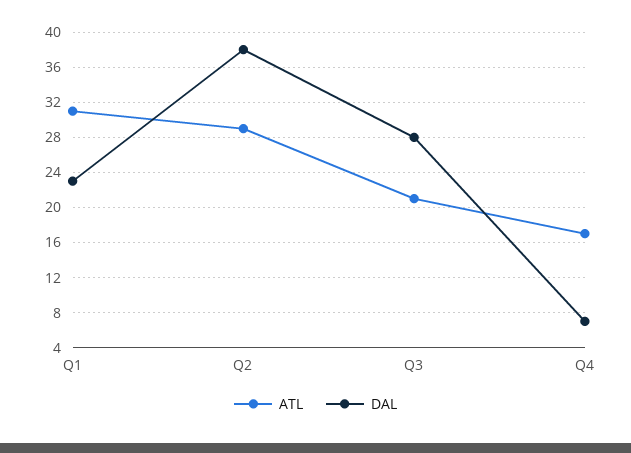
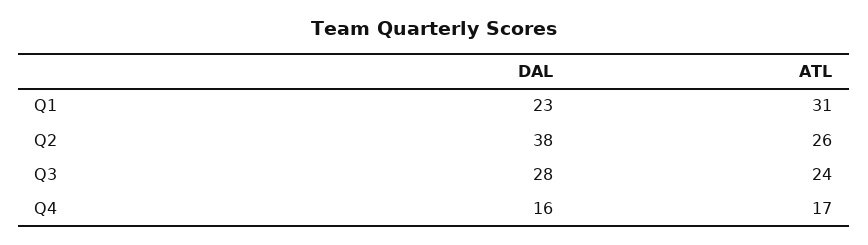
ATL, Q2: 29 -> 26
ATL, Q3: 21 -> 24
DAL, Q4: 7 -> 16

